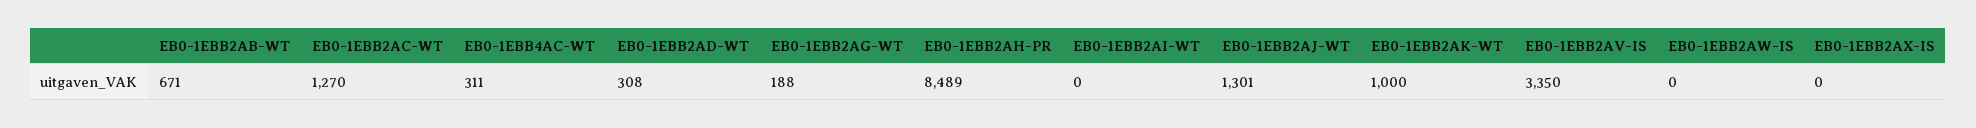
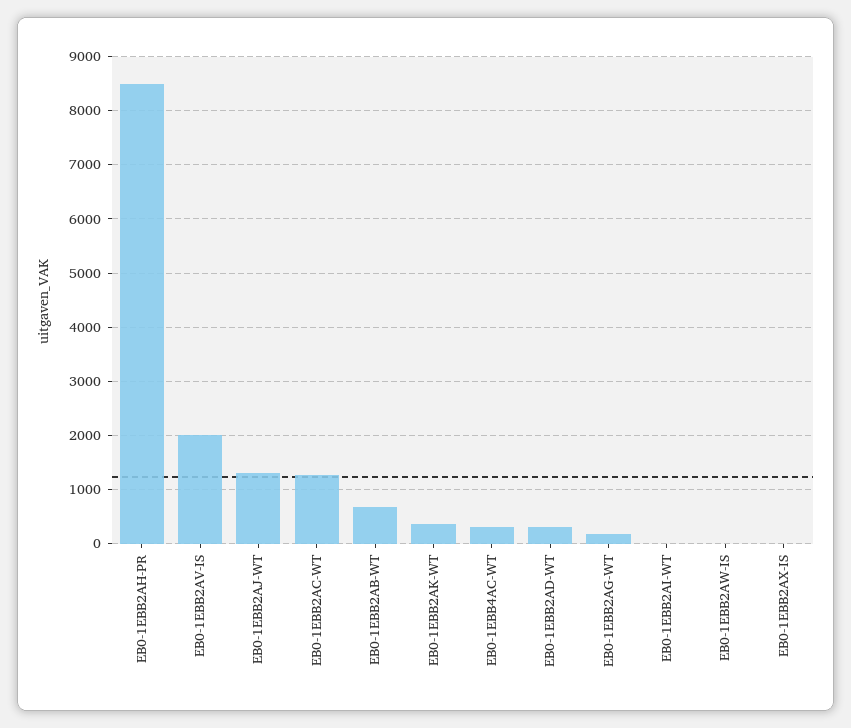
EB0-1EBB2AK-WT: 1000 -> 400
EB0-1EBB2AV-IS: 3350 -> 2000

